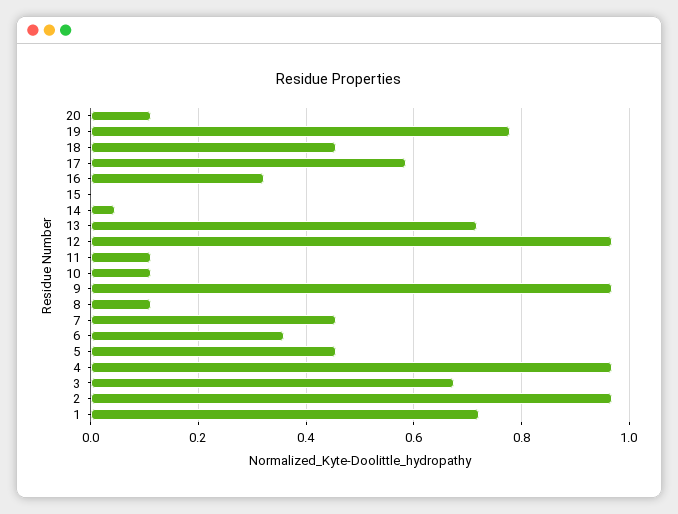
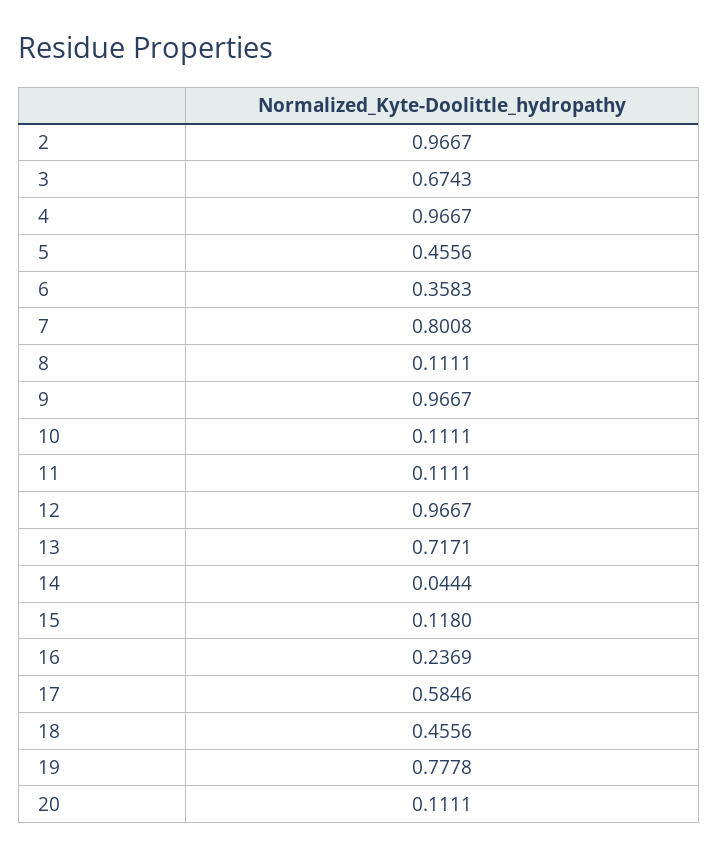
16: 0.32 -> 0.2369
15: 0 -> 0.118
7: 0.46 -> 0.8008
1: 0.72 -> none

